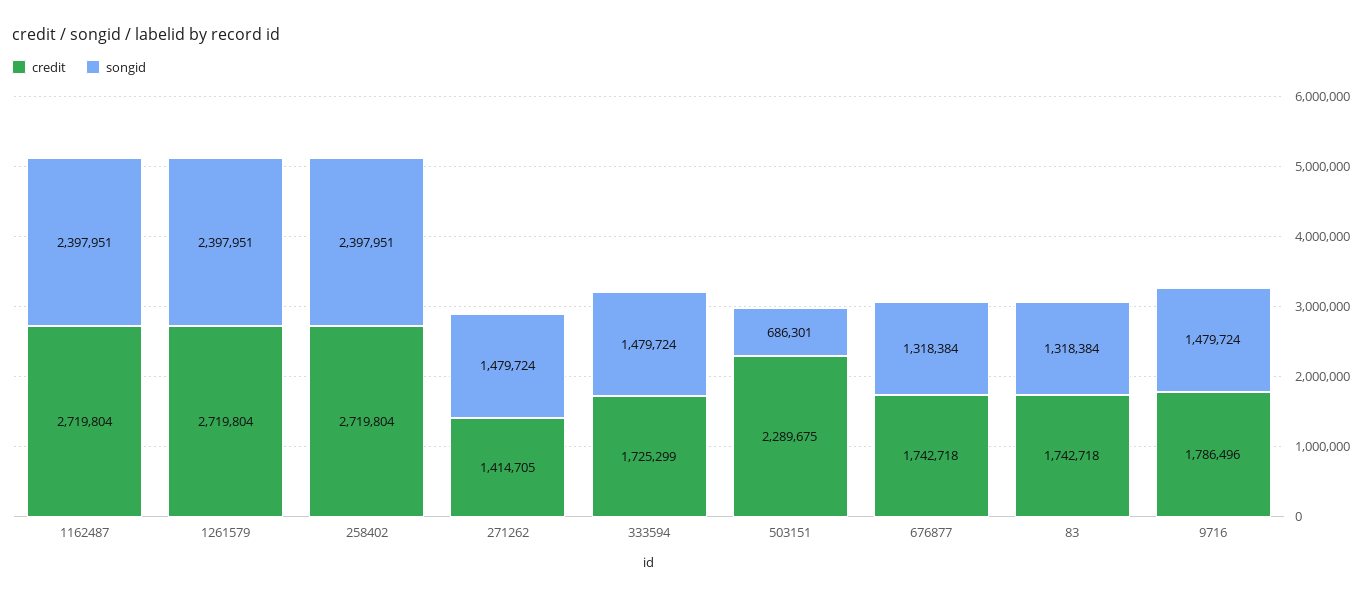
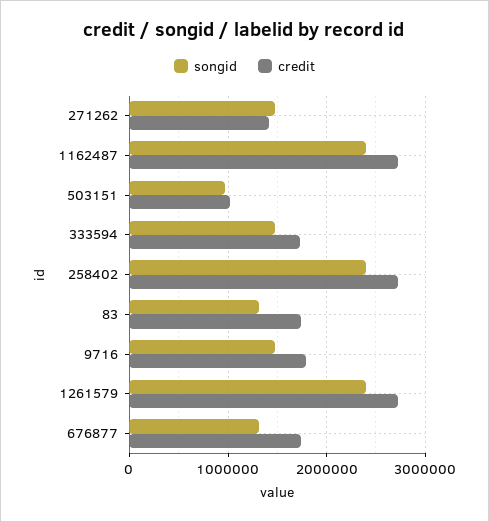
credit, 503151: 2289675 -> 1000000
songid, 503151: 686301 -> 1000000

